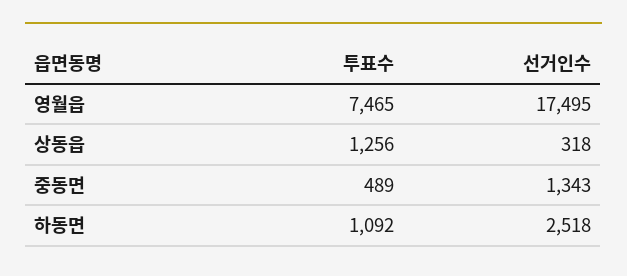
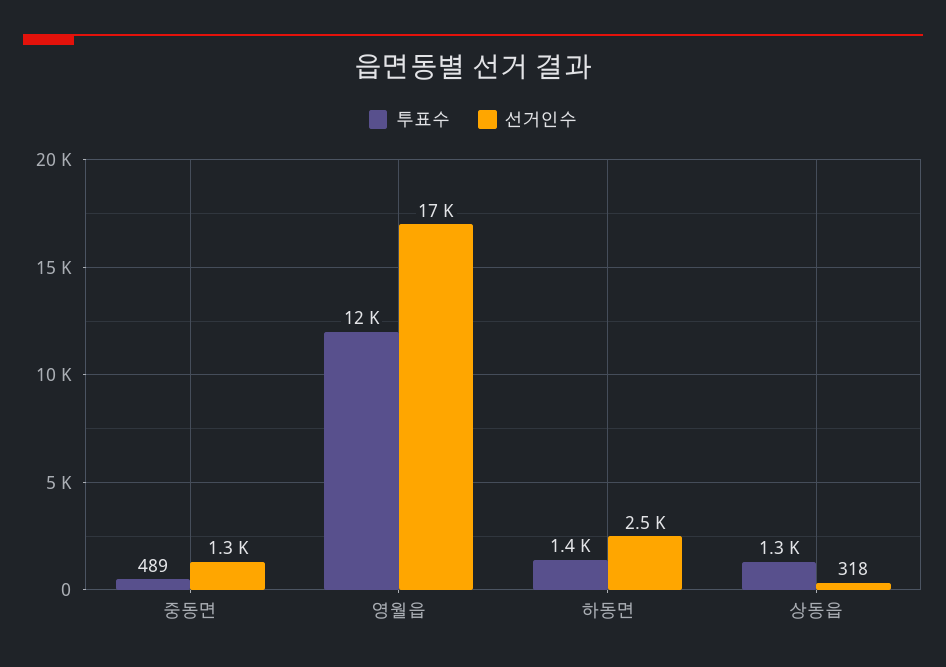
투표수, 영월읍: 7465 -> 12000
투표수, 하동면: 1092 -> 1400

